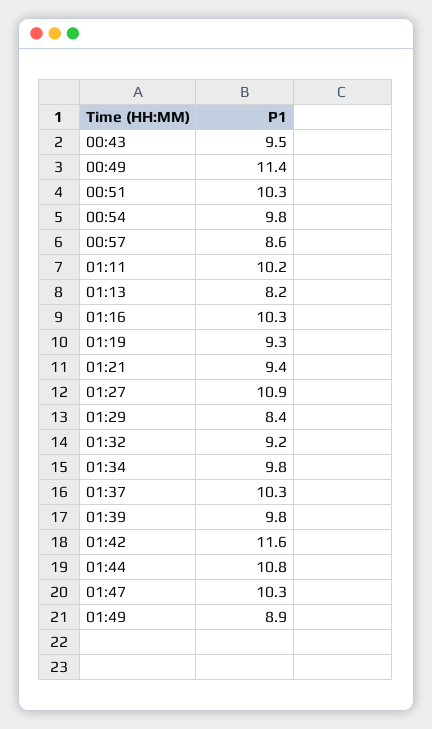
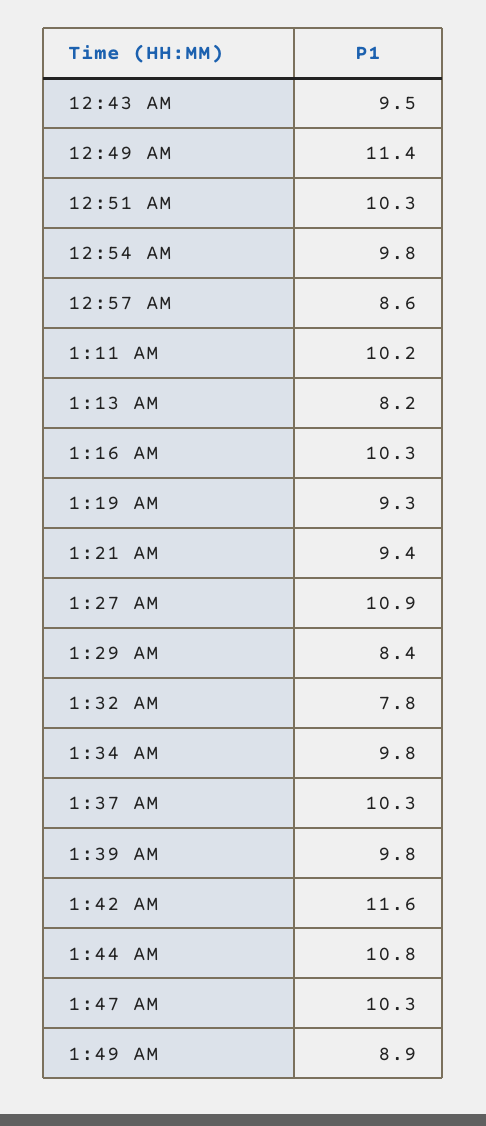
01:32: 9.2 -> 7.8

